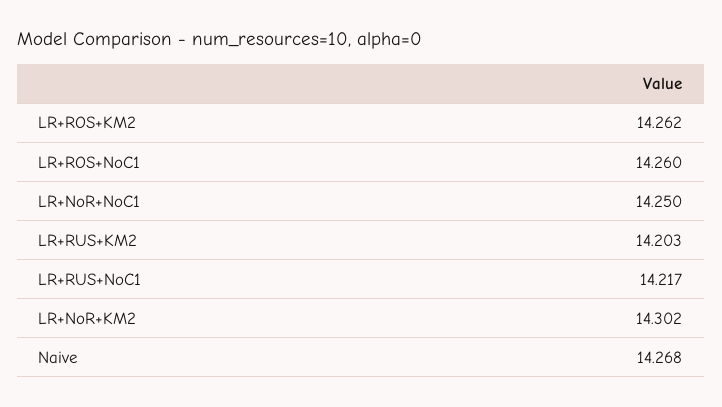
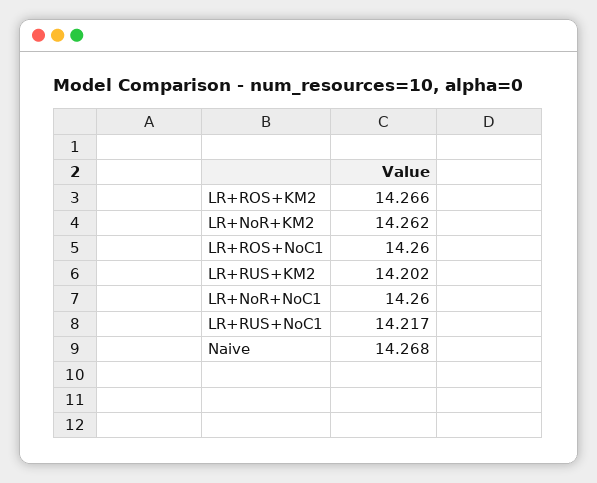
LR+ROS+KM2: 14.262 -> 14.266
LR+NoR+NoC1: 14.25 -> 14.26
LR+RUS+KM2: 14.203 -> 14.202
LR+NoR+KM2: 14.302 -> 14.262

